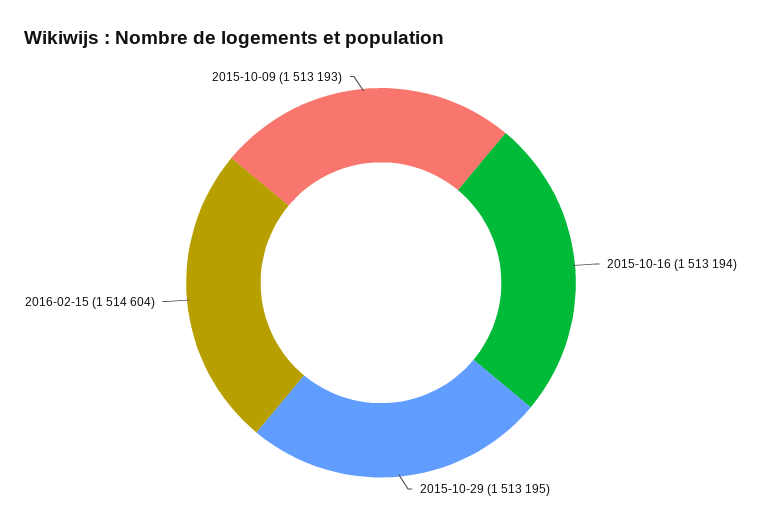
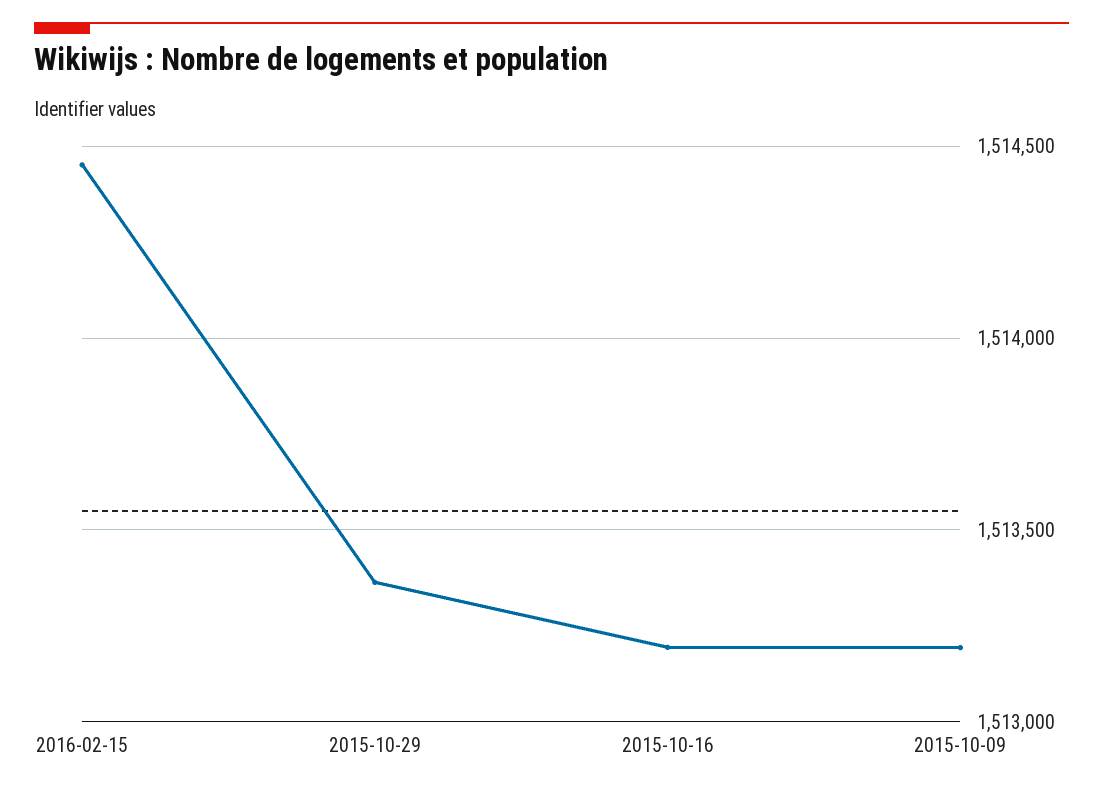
2015-10-29: 1513195 -> 1513350
2016-02-15: 1514604 -> 1514450

